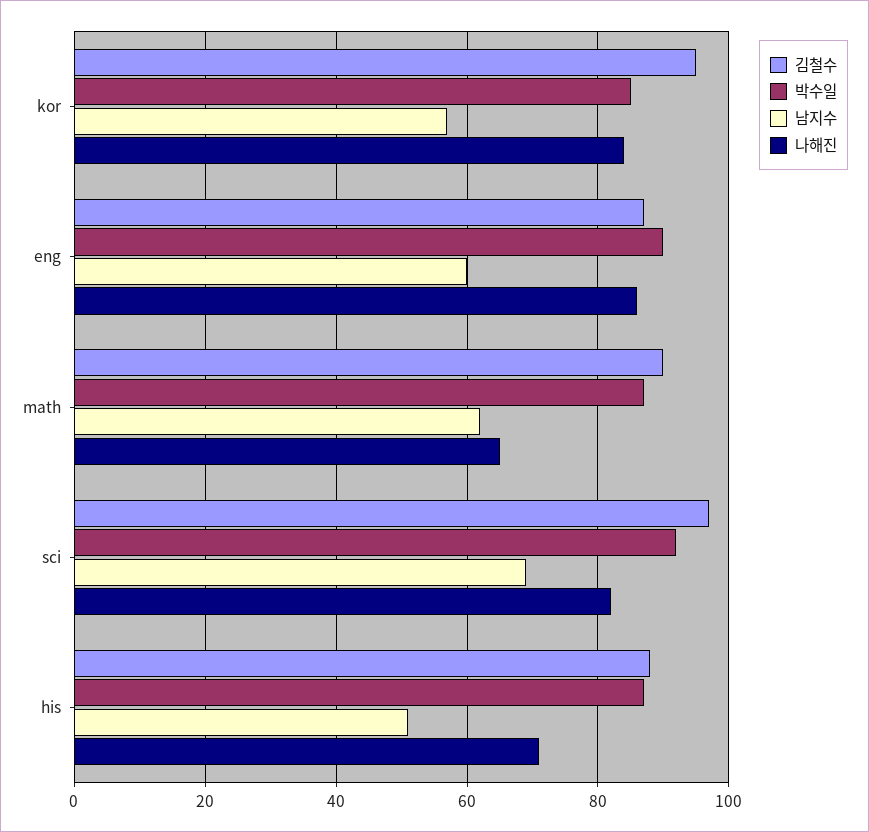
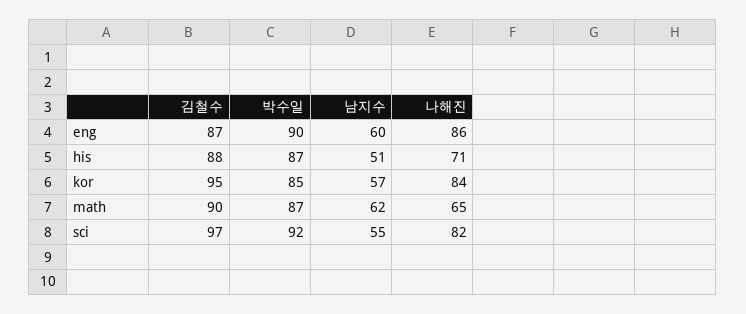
남지수, sci: 70 -> 55

